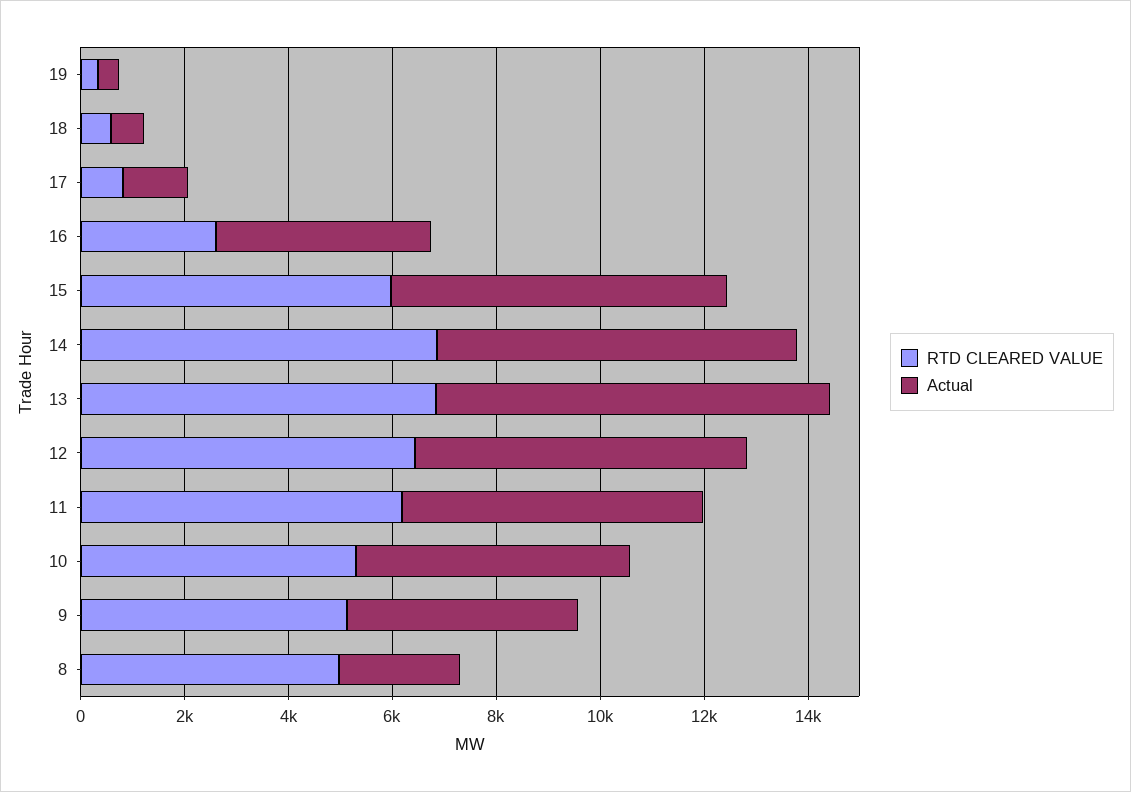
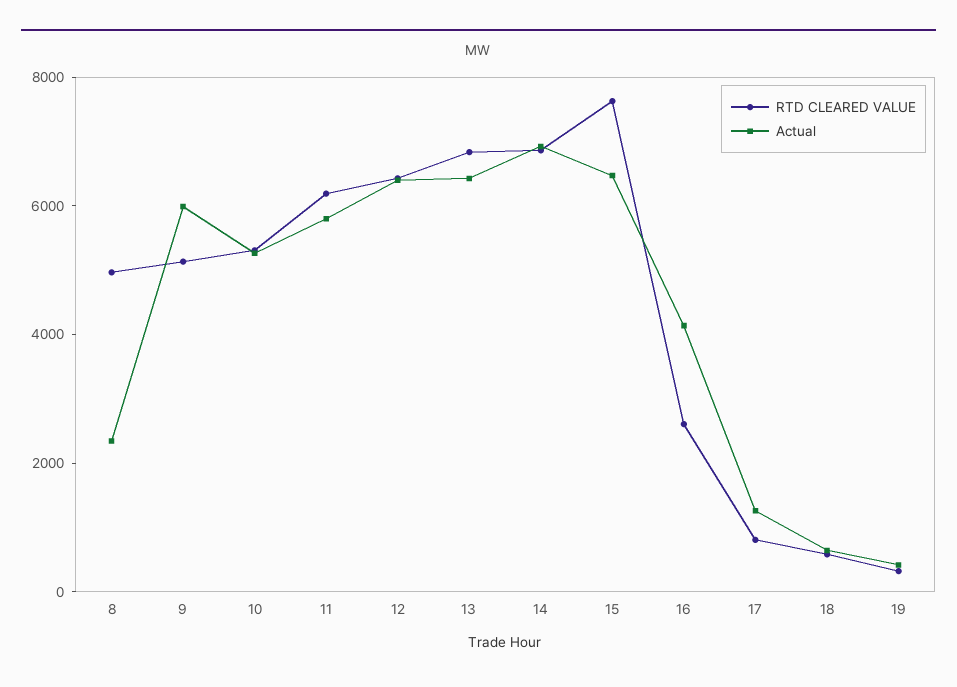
RTD CLEARED VALUE, 15: 6000 -> 7500
Actual, 13: 7500 -> 6500
Actual, 9: 4500 -> 6000

